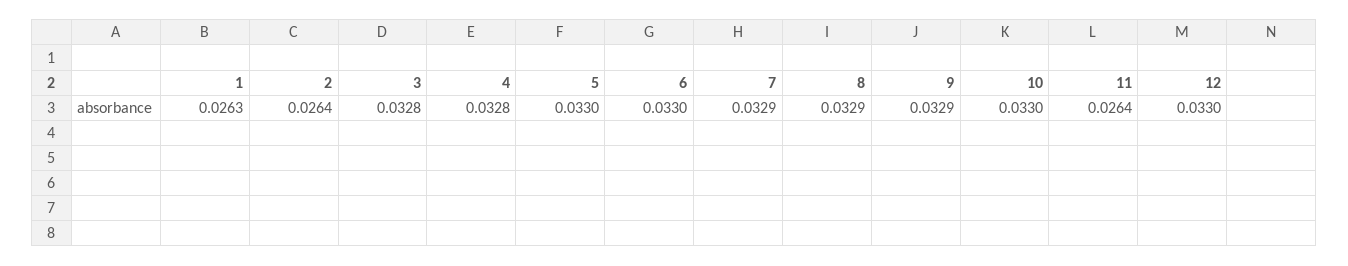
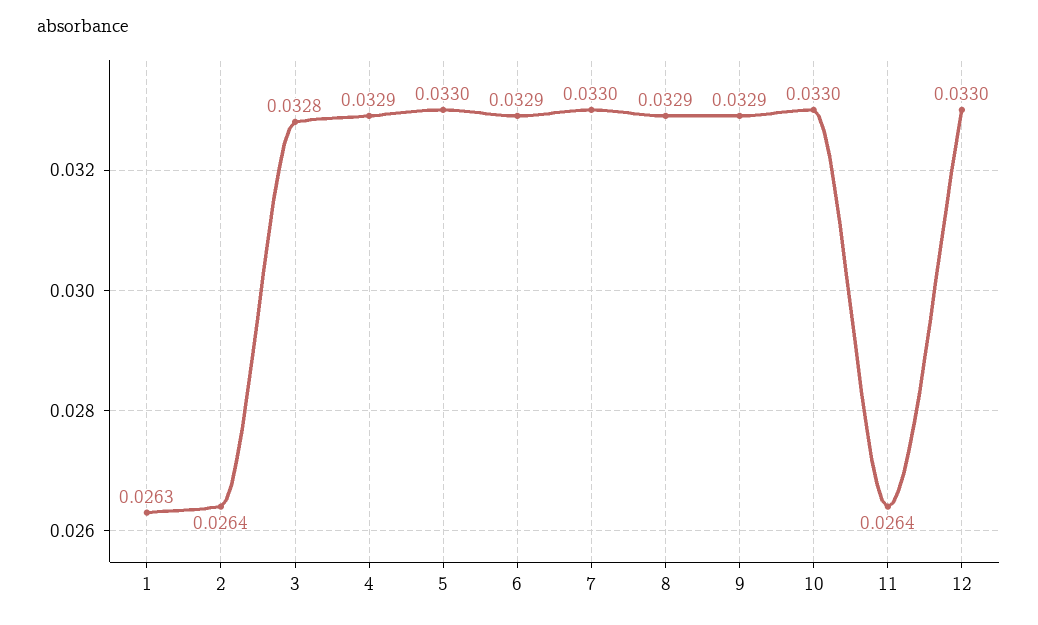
4: 0.0328 -> 0.0329
6: 0.033 -> 0.0329
7: 0.0329 -> 0.033

